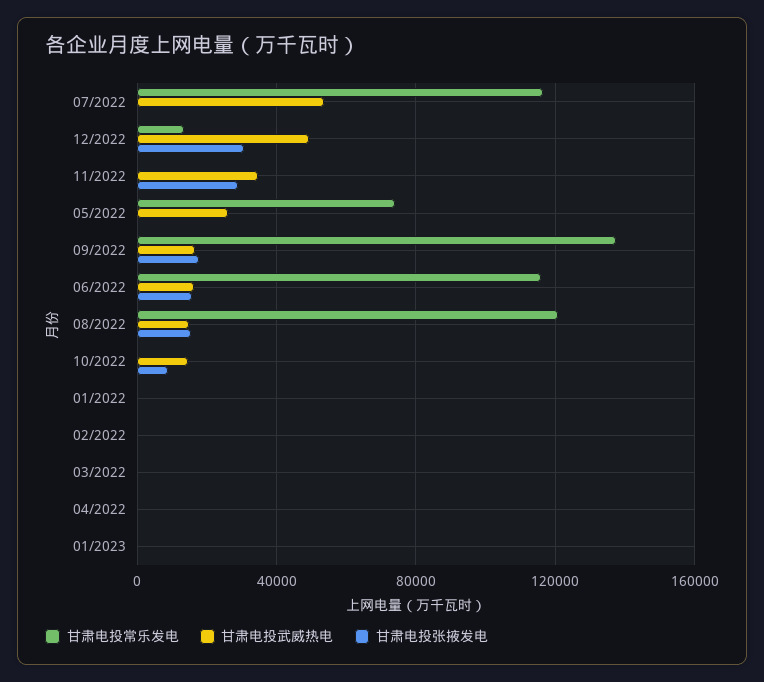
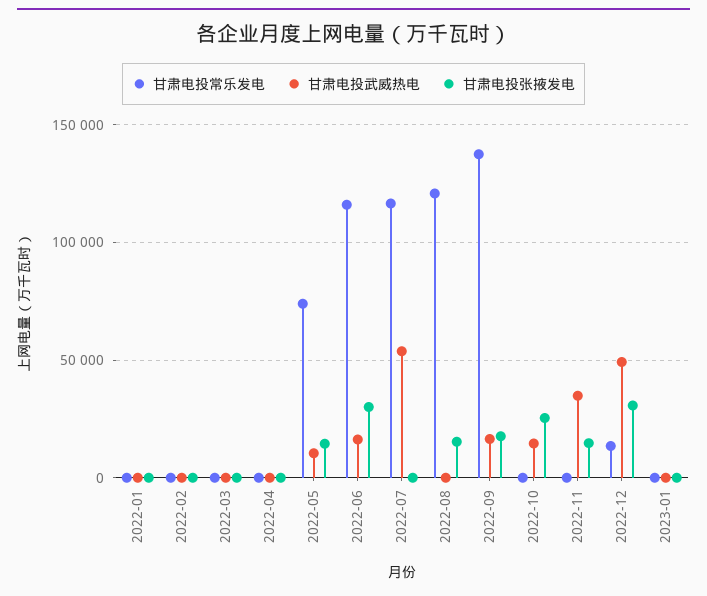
甘肃电投张掖发电, 11/2022: 30000 -> 15000
甘肃电投武威热电, 05/2022: 25000 -> 10000
甘肃电投张掖发电, 05/2022: 0 -> 15000
甘肃电投张掖发电, 06/2022: 15000 -> 30000
甘肃电投武威热电, 08/2022: 15000 -> 0
甘肃电投张掖发电, 10/2022: 10000 -> 25000

